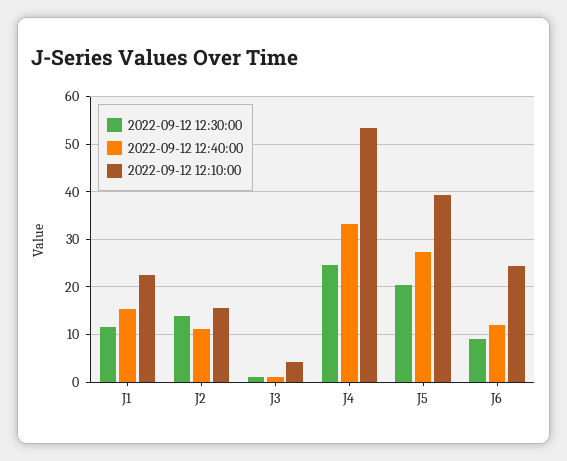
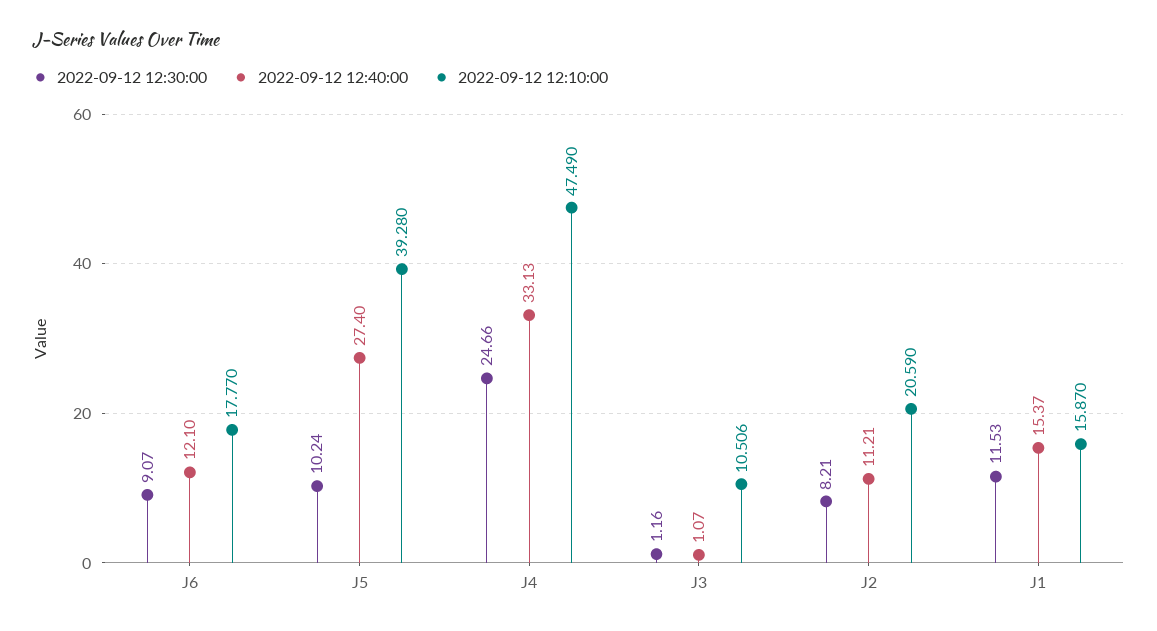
2022-09-12 12:10:00, J1: 22 -> 15.87
2022-09-12 12:30:00, J2: 14 -> 8.21
2022-09-12 12:10:00, J2: 16 -> 20.59
2022-09-12 12:10:00, J3: 4 -> 10.506
2022-09-12 12:10:00, J4: 54 -> 47.49
2022-09-12 12:30:00, J5: 20 -> 10.24
2022-09-12 12:10:00, J6: 24 -> 17.77

